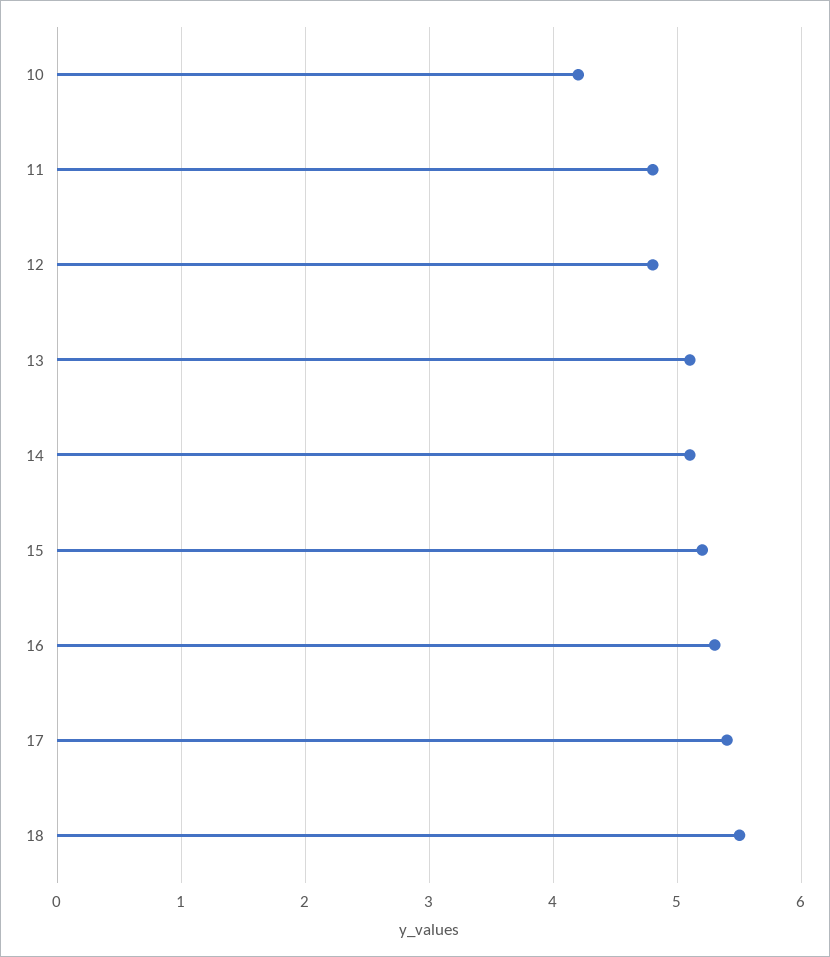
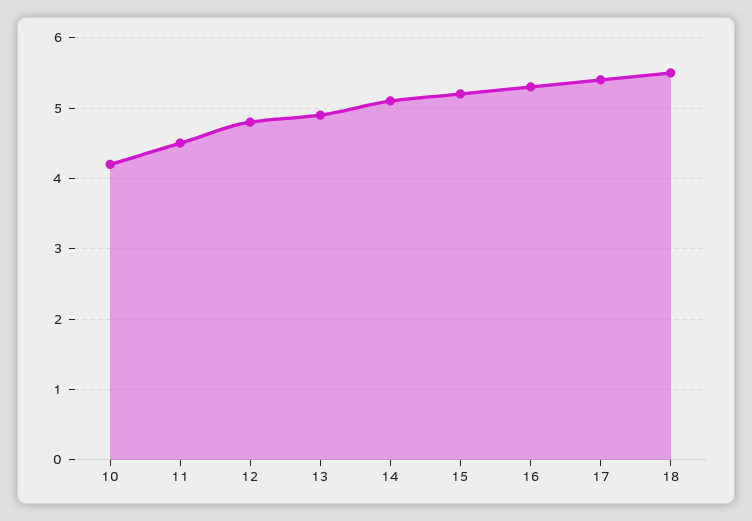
11: 4.8 -> 4.5
13: 5.1 -> 4.9

